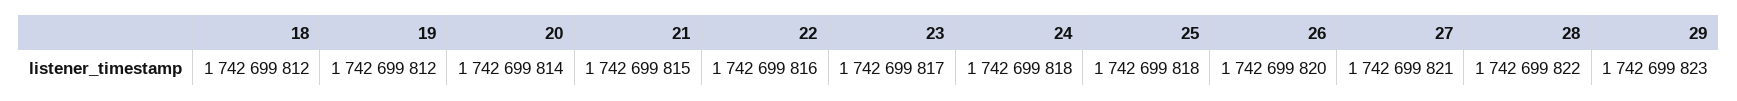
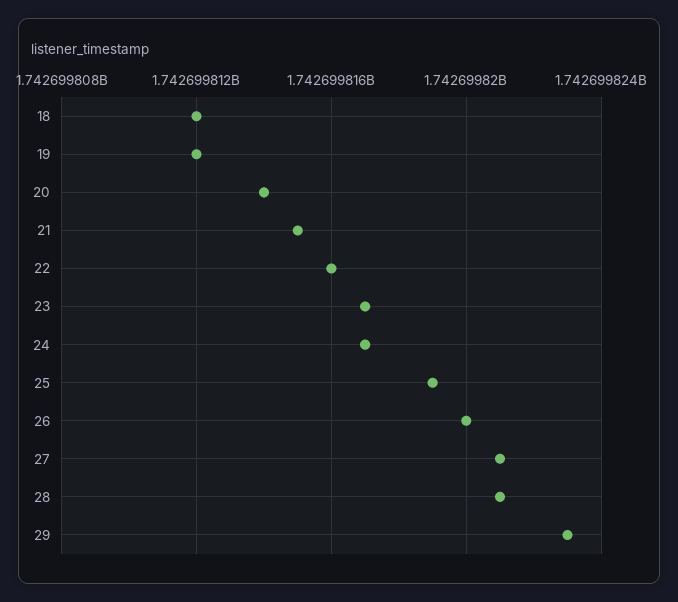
24: 1742699818 -> 1742699817
25: 1742699818 -> 1742699819
28: 1742699822 -> 1742699821

